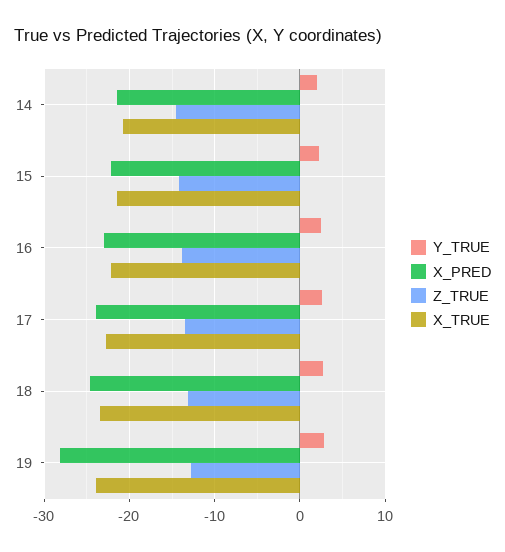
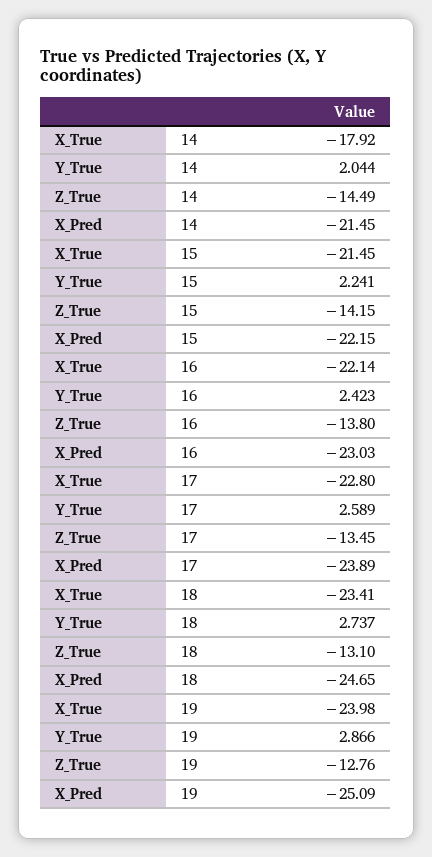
X_TRUE, 14: -21 -> -17.92
X_PRED, 19: -28 -> -25.09

